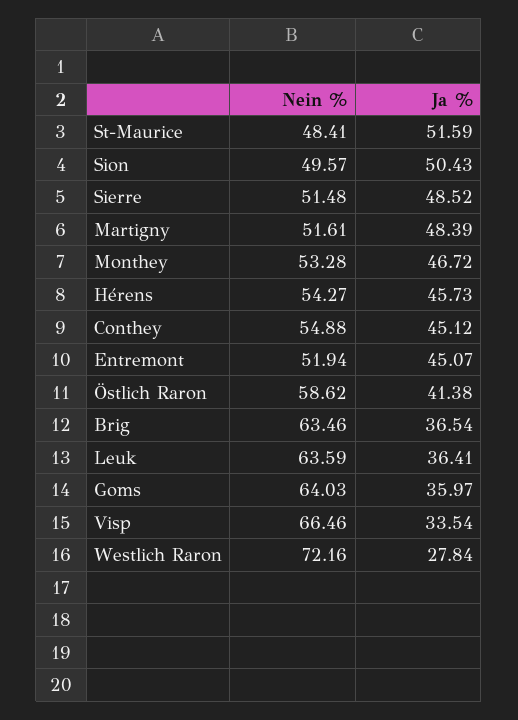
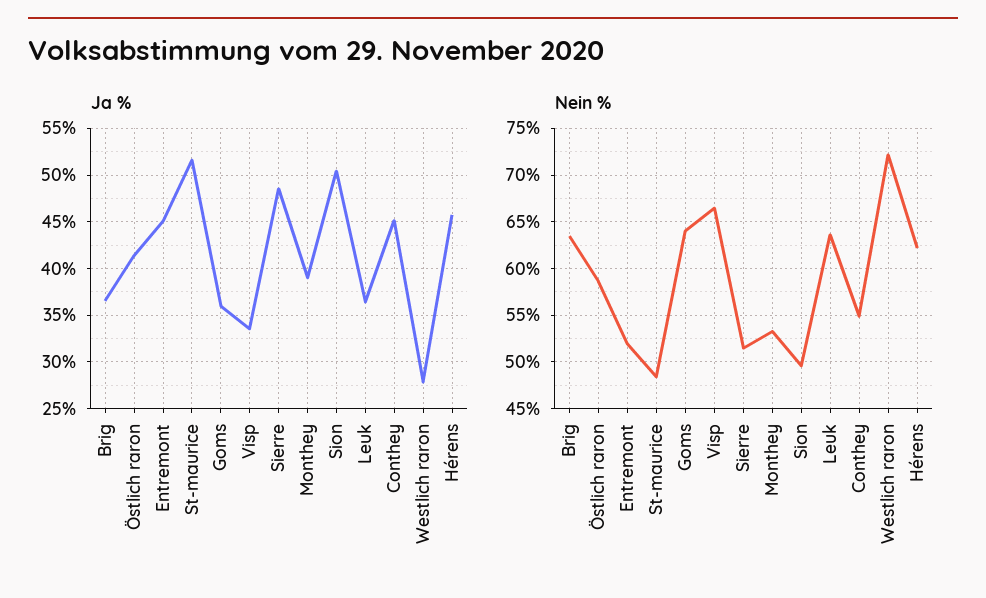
Nein %, Martigny: 51.61 -> none
Ja %, Martigny: 48.39 -> none
Ja %, Monthey: 46.72 -> 39
Nein %, Hérens: 54.27 -> 62

